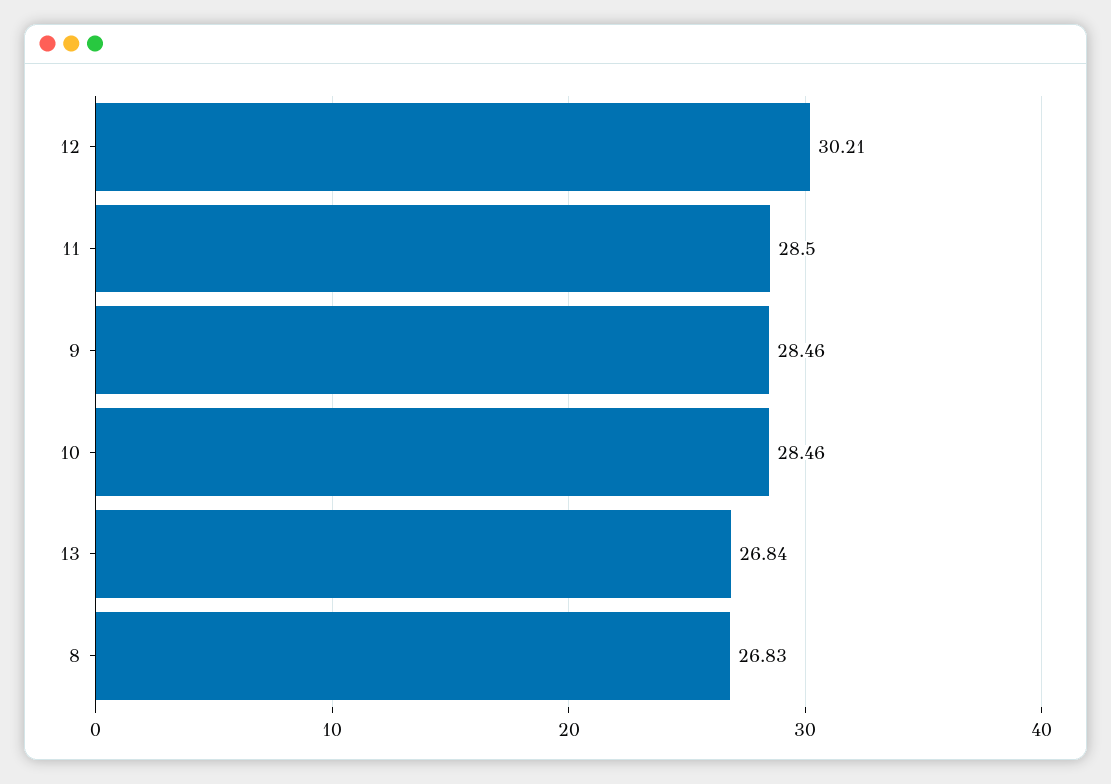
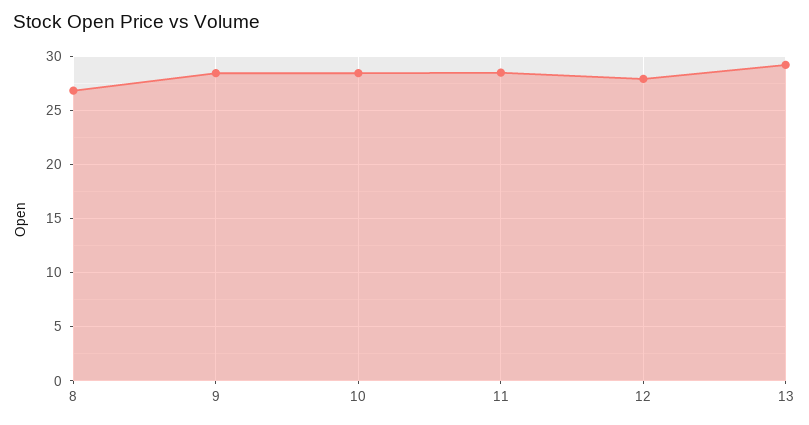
12: 30.21 -> 28
13: 26.84 -> 29

